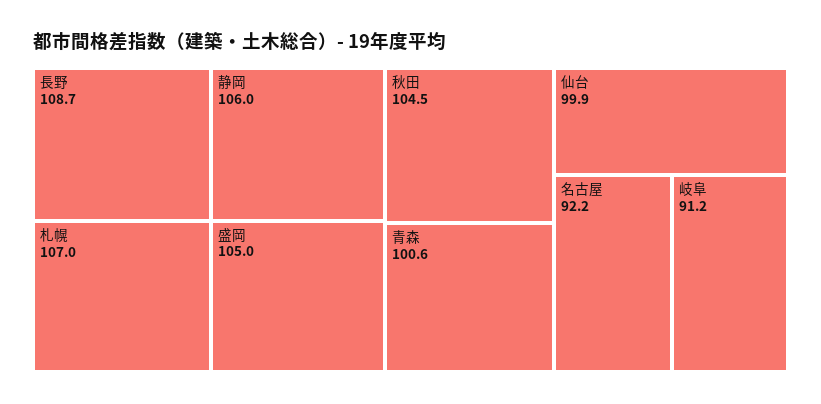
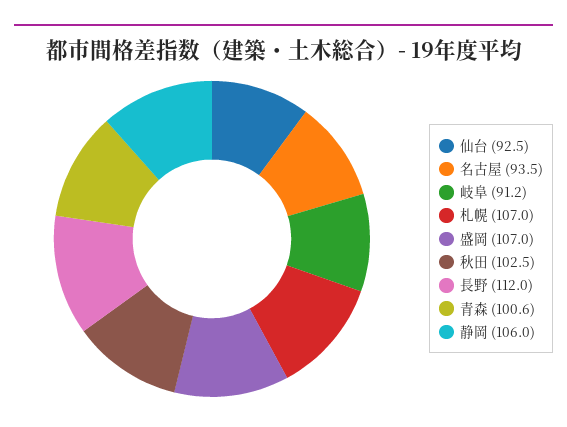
長野: 108.7 -> 112
盛岡: 105 -> 107
秋田: 104.5 -> 102.5
仙台: 99.9 -> 92.5
名古屋: 92.2 -> 93.5

